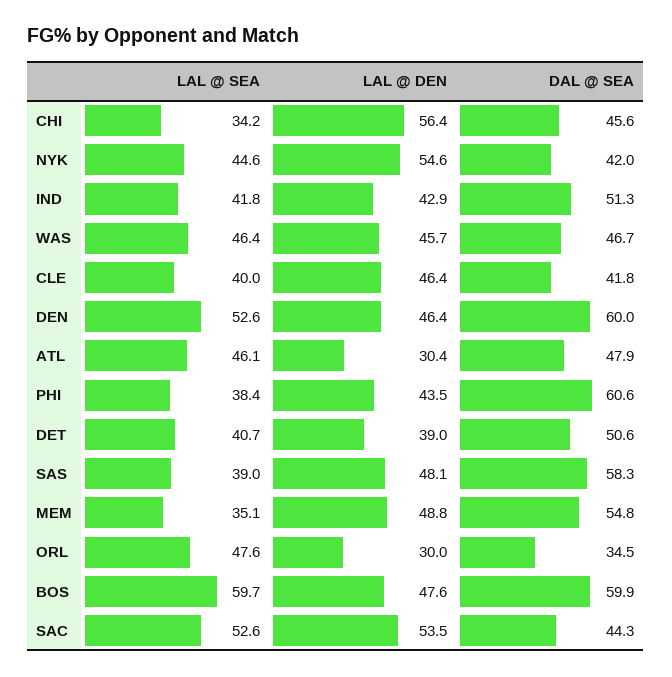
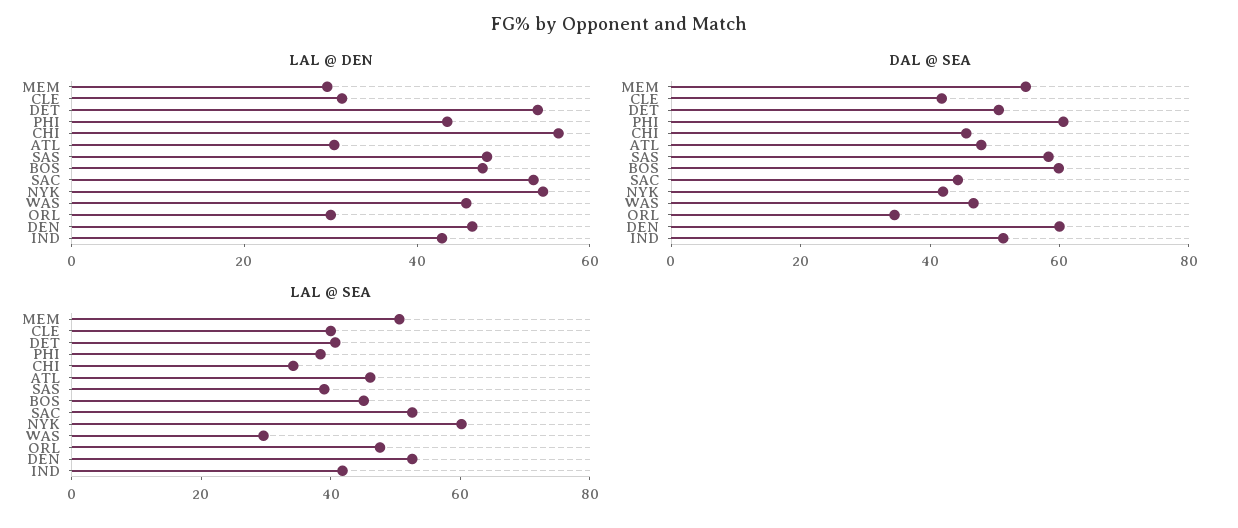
LAL @ SEA, NYK: 44.6 -> 60
LAL @ SEA, WAS: 46.4 -> 30
LAL @ DEN, CLE: 46.4 -> 30
LAL @ DEN, DET: 39 -> 55
LAL @ SEA, MEM: 35.1 -> 50
LAL @ DEN, MEM: 48.8 -> 30
LAL @ SEA, BOS: 59.7 -> 45

